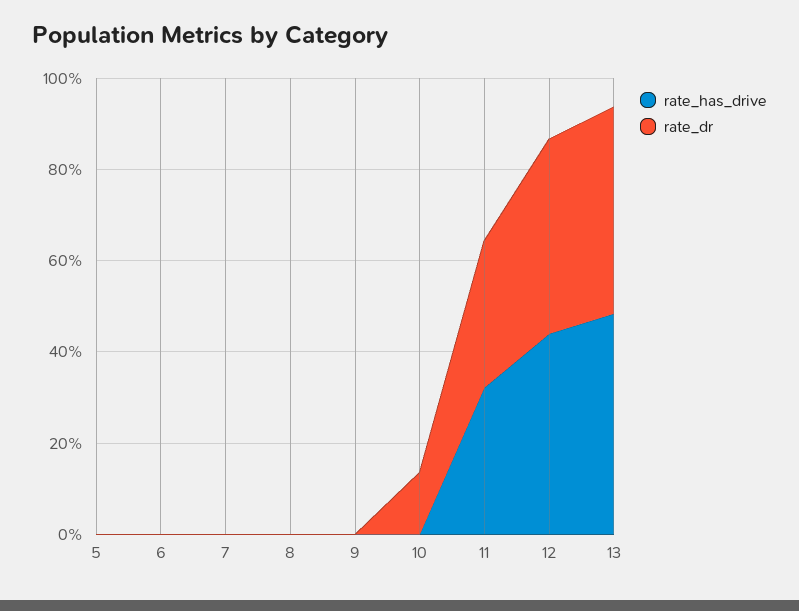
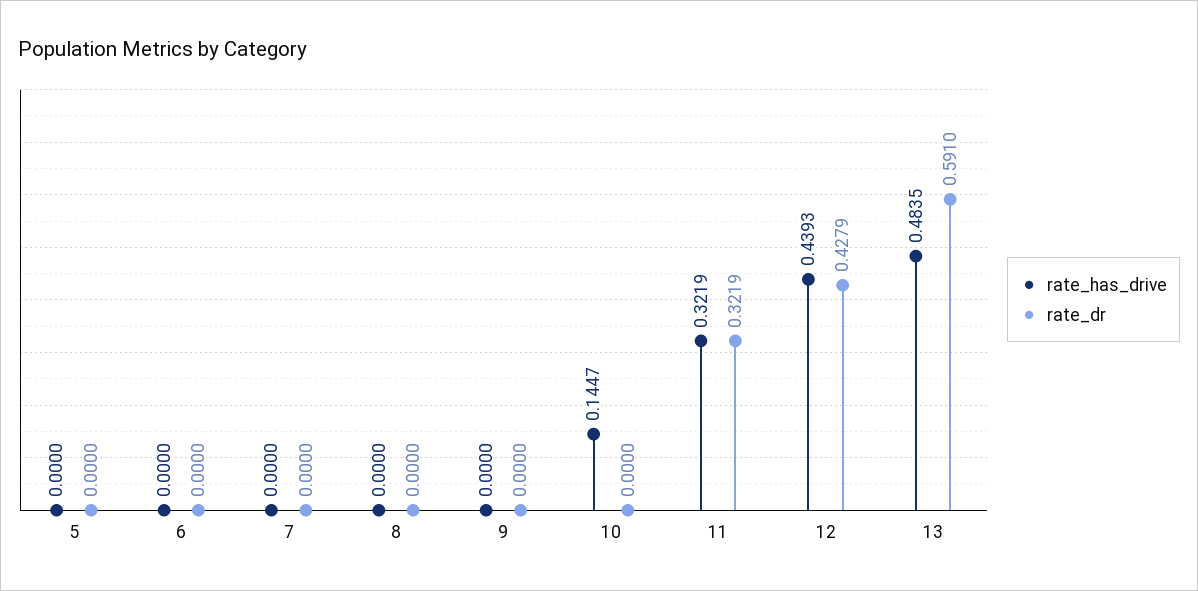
rate_has_drive, 10: 0 -> 0.1447
rate_dr, 10: 0.15 -> 0
rate_dr, 13: 0.45 -> 0.591

